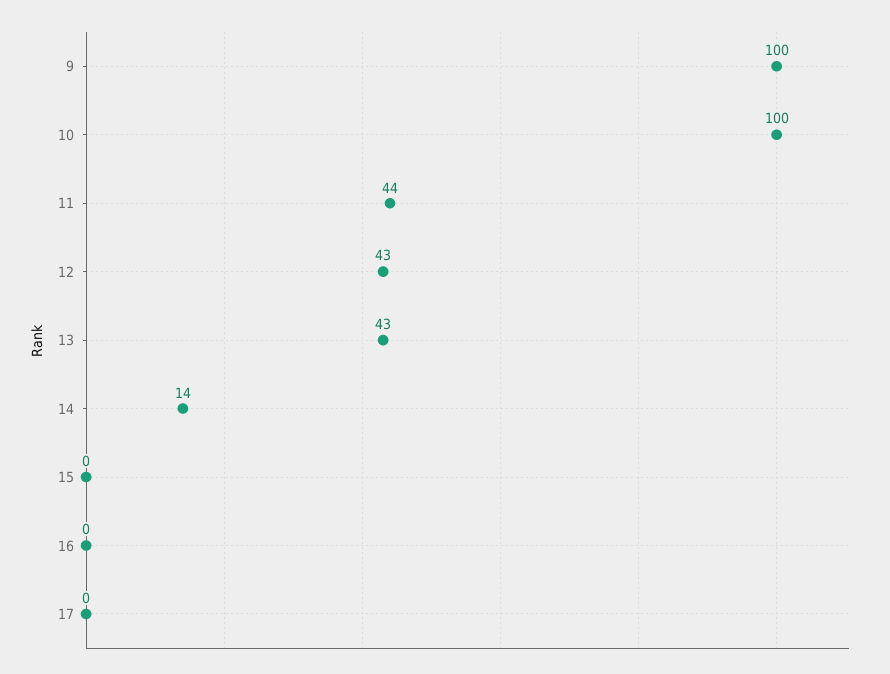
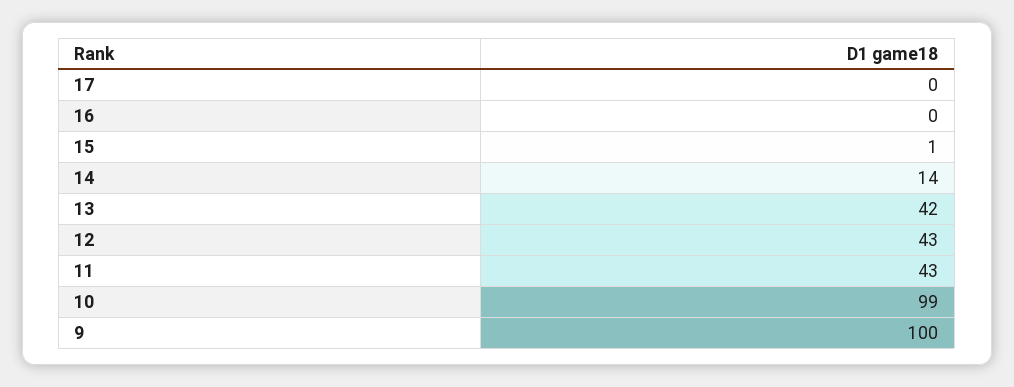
10: 100 -> 99
11: 44 -> 43
13: 43 -> 42
15: 0 -> 1

